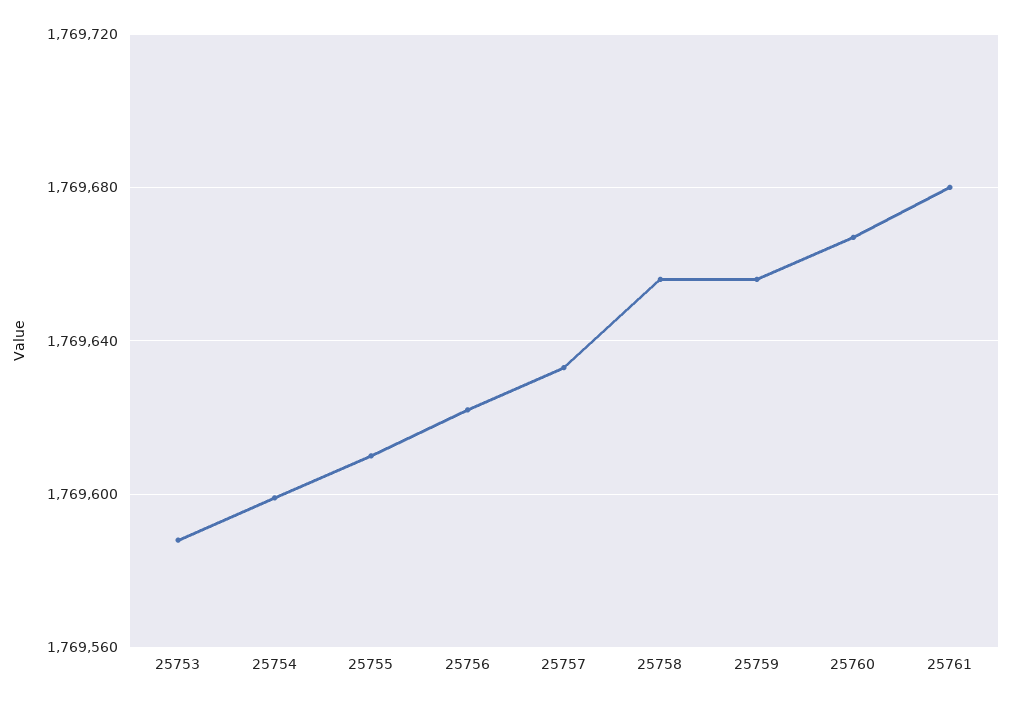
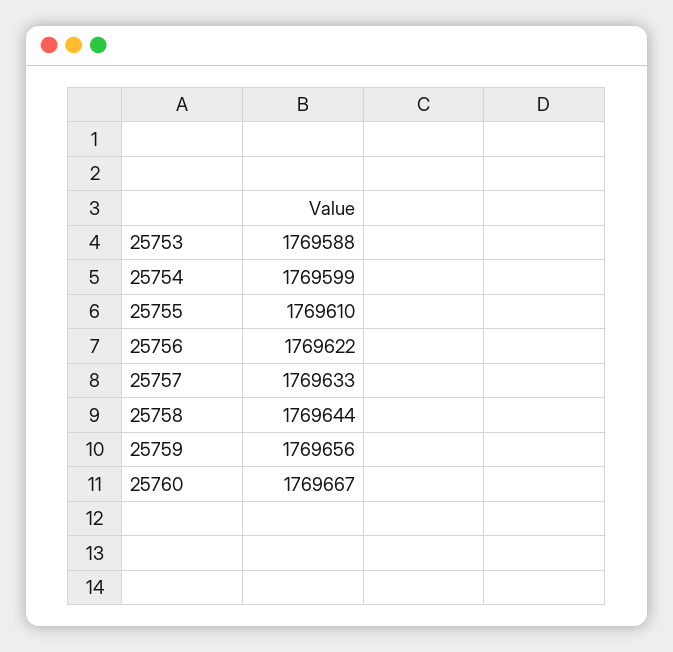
25758: 1769655 -> 1769644
25761: 1769680 -> none

